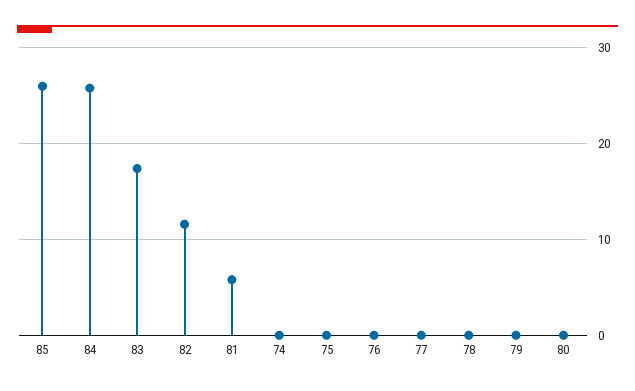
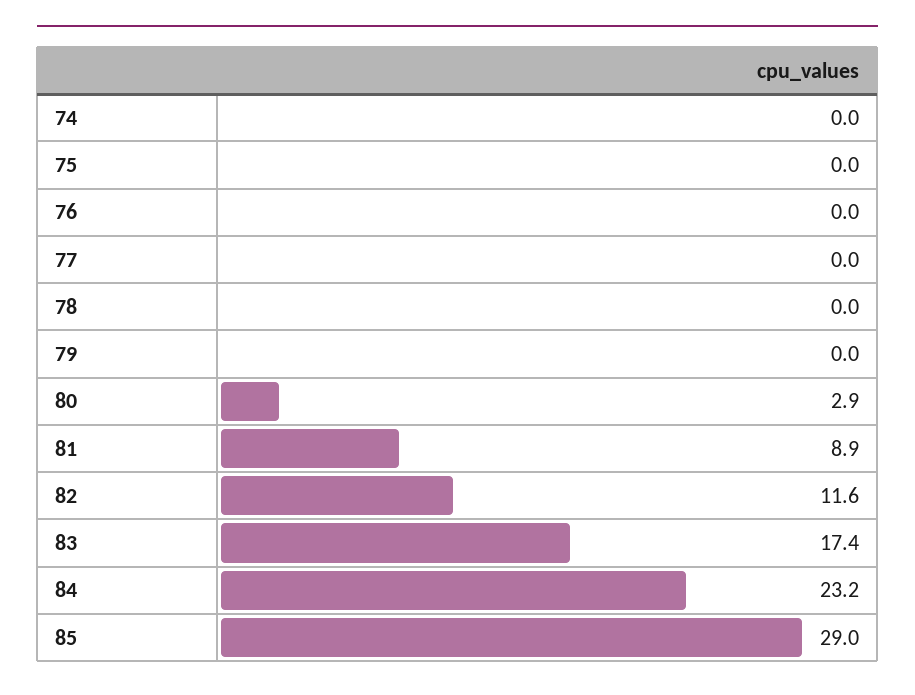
85: 26 -> 29
84: 26 -> 23.2
81: 6 -> 8.9
80: 0 -> 2.9

